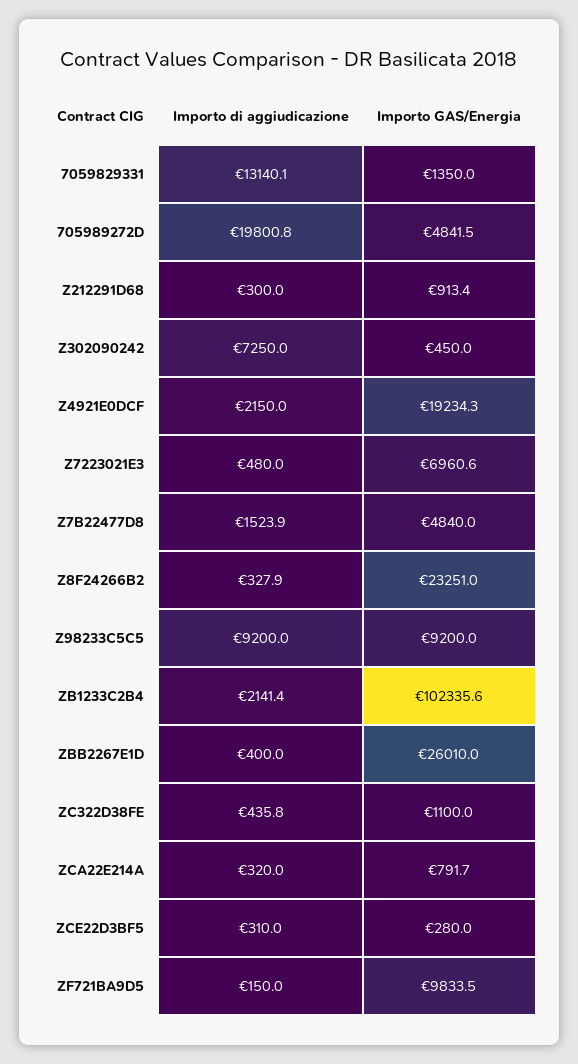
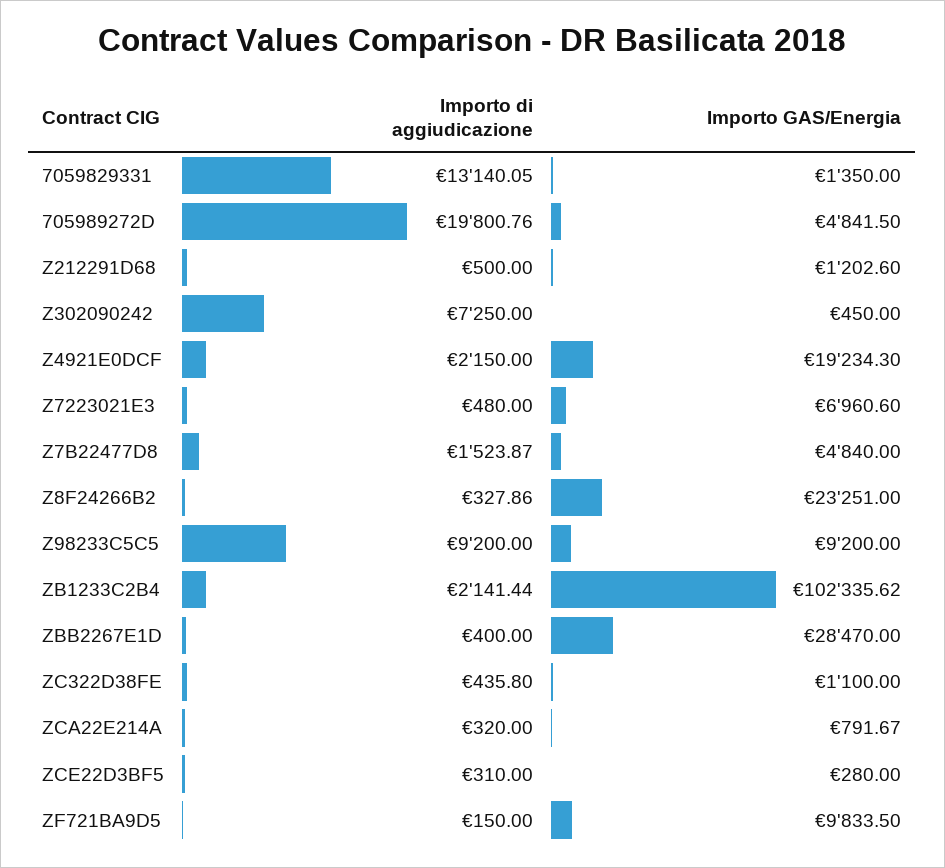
Importo di aggiudicazione, Z212291D68: 300 -> 500
Importo GAS/Energia, Z212291D68: 913.4 -> 1202.6
Importo GAS/Energia, ZBB2267E1D: 26010 -> 28470

